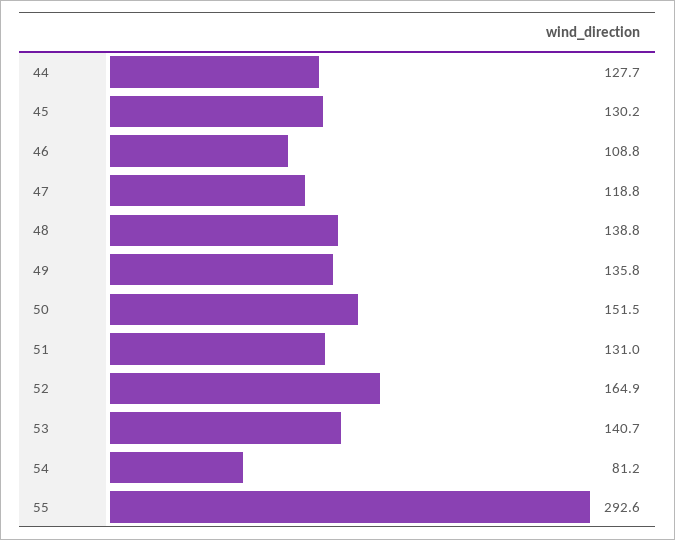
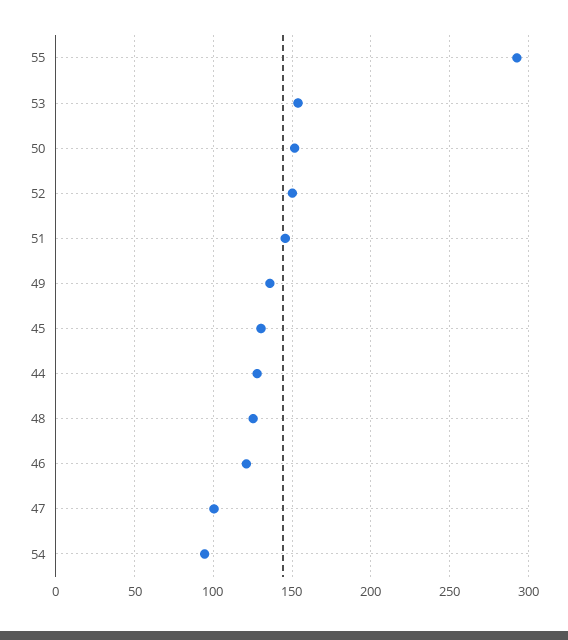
46: 108.8 -> 120
47: 118.8 -> 100
48: 138.8 -> 125
51: 131 -> 145
52: 164.9 -> 150
53: 140.7 -> 155
54: 81.2 -> 95

